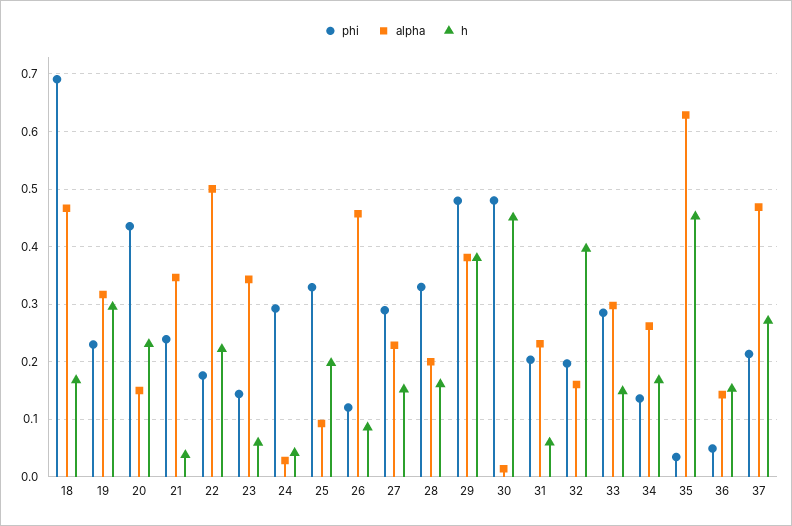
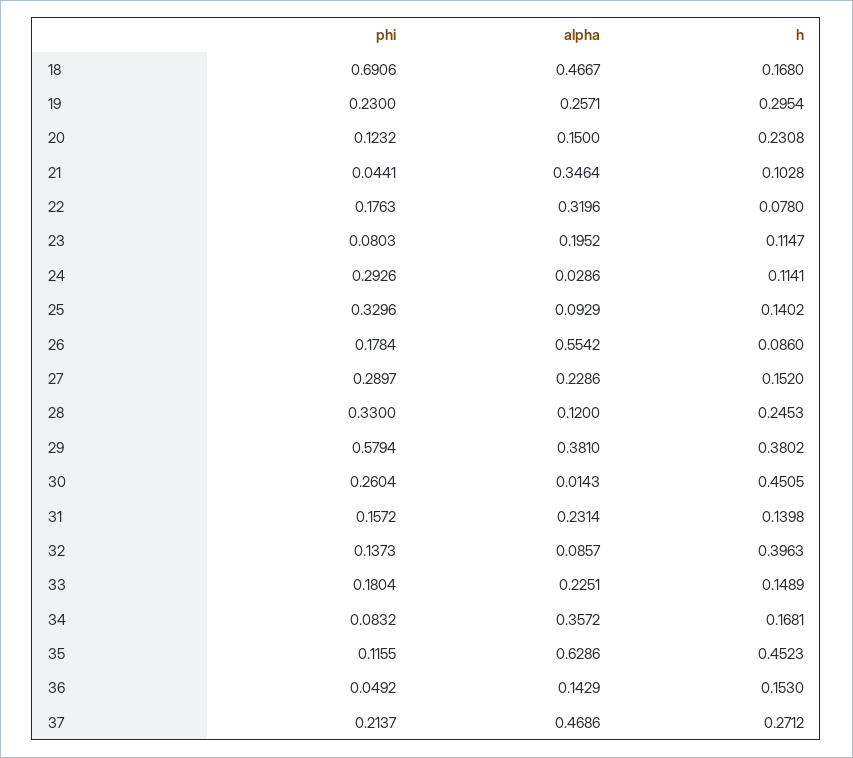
alpha, 19: 0.32 -> 0.2571
phi, 20: 0.44 -> 0.1232
phi, 21: 0.24 -> 0.0441
h, 21: 0.04 -> 0.1028
alpha, 22: 0.5 -> 0.3196
h, 22: 0.22 -> 0.078
phi, 23: 0.14 -> 0.0803
alpha, 23: 0.34 -> 0.1952
h, 23: 0.06 -> 0.1147
h, 24: 0.04 -> 0.1141
h, 25: 0.2 -> 0.1402
phi, 26: 0.12 -> 0.1784
alpha, 26: 0.46 -> 0.5542
alpha, 28: 0.2 -> 0.12
h, 28: 0.16 -> 0.2453
phi, 29: 0.48 -> 0.5794
phi, 30: 0.48 -> 0.2604
phi, 31: 0.2 -> 0.1572
h, 31: 0.06 -> 0.1398
phi, 32: 0.2 -> 0.1373
alpha, 32: 0.16 -> 0.0857
phi, 33: 0.28 -> 0.1804
alpha, 33: 0.3 -> 0.2251
phi, 34: 0.14 -> 0.0832
alpha, 34: 0.26 -> 0.3572
phi, 35: 0.04 -> 0.1155

